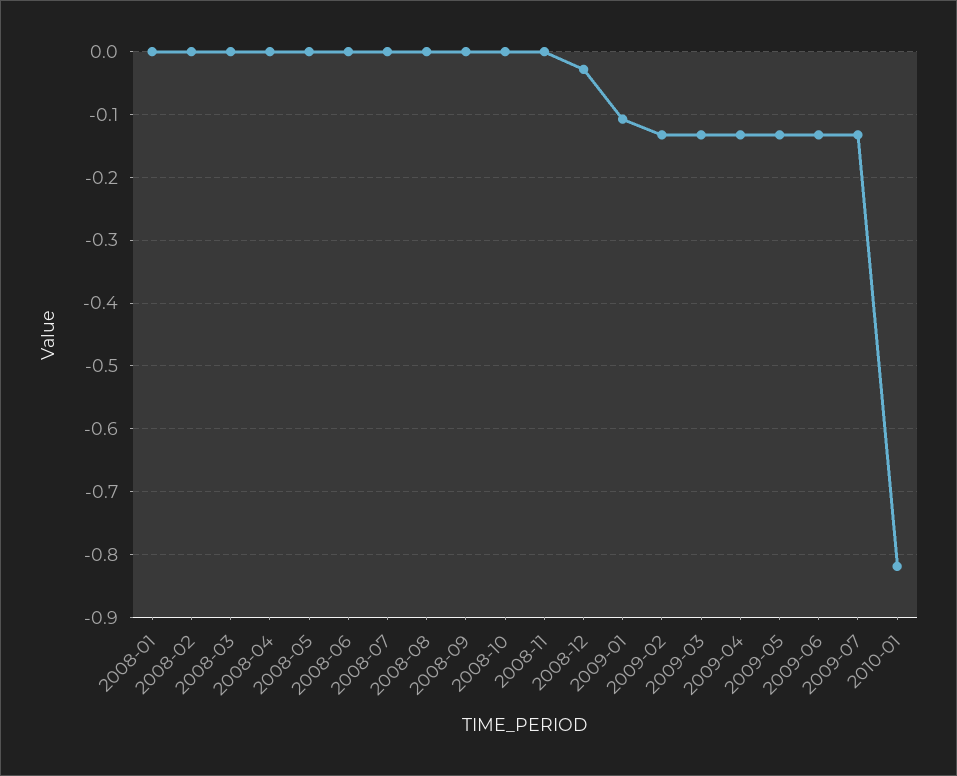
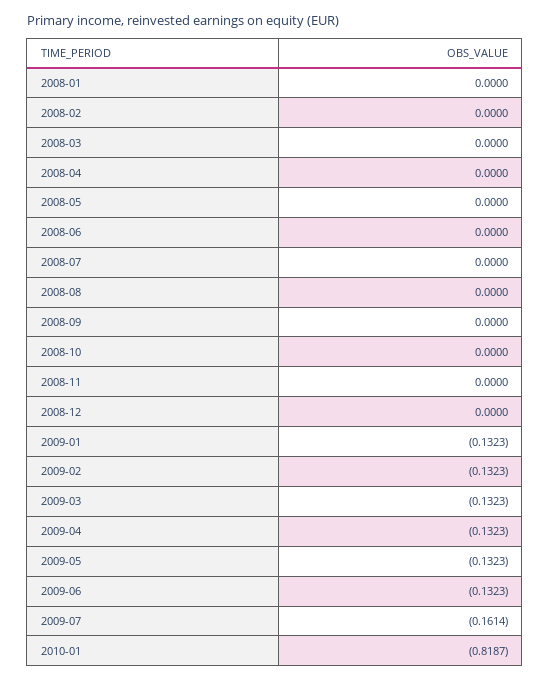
2008-12: -0.03 -> 0
2009-01: -0.11 -> -0.1323
2009-07: -0.13 -> -0.1614

